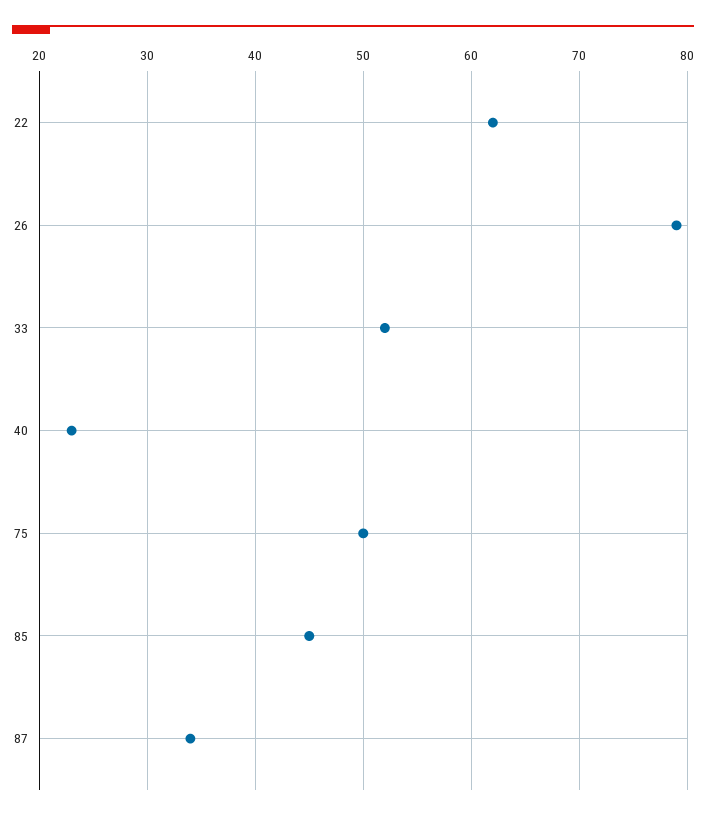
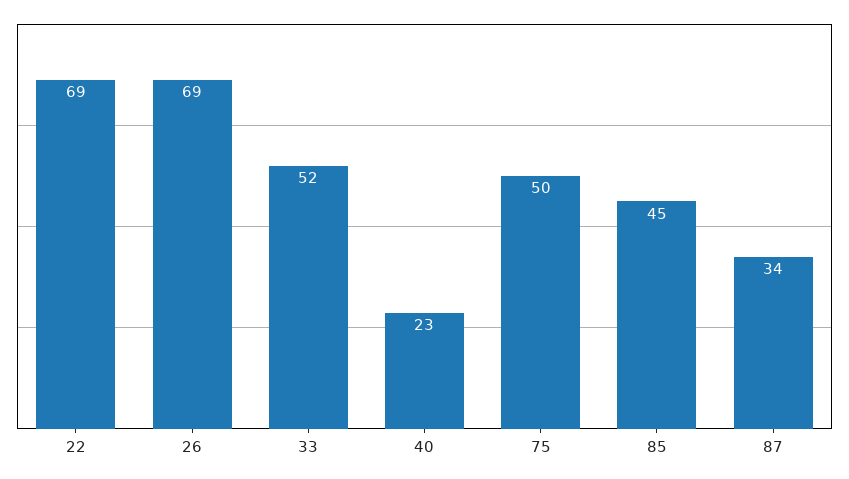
22: 62 -> 69
26: 79 -> 69

